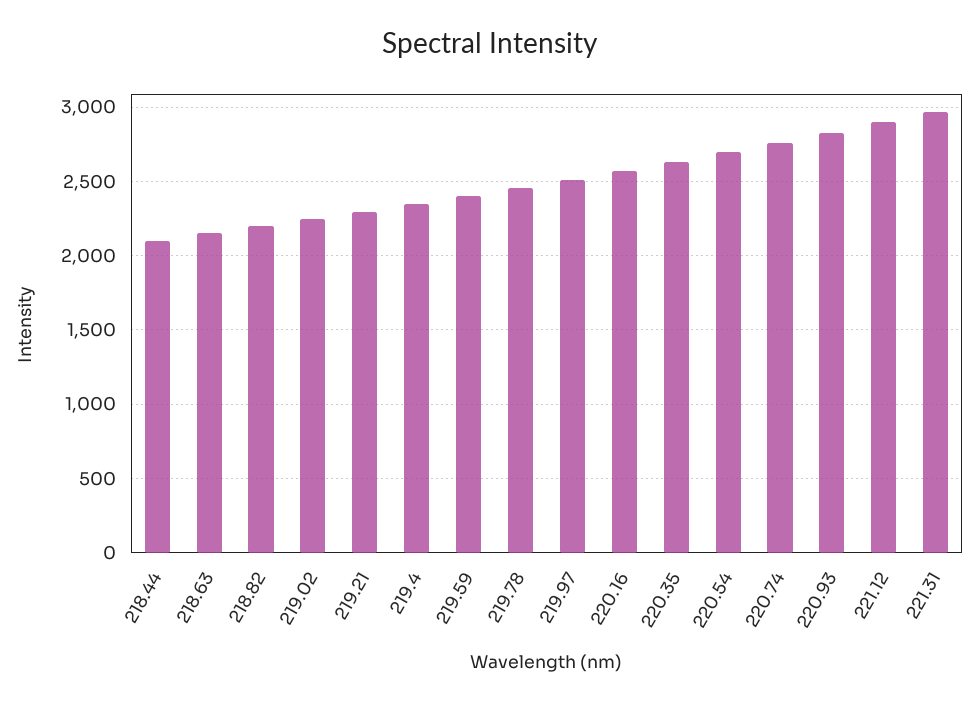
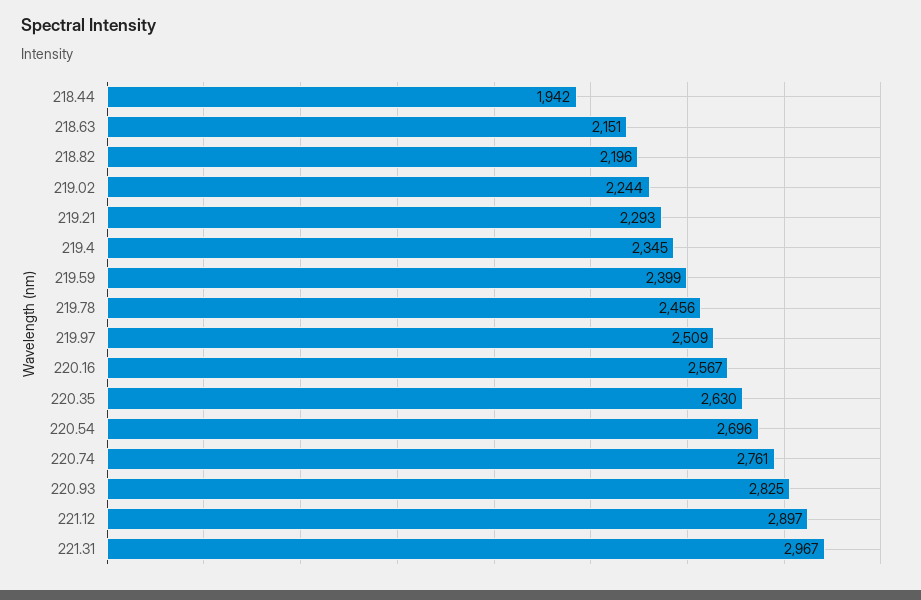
218.44: 2100 -> 1942

